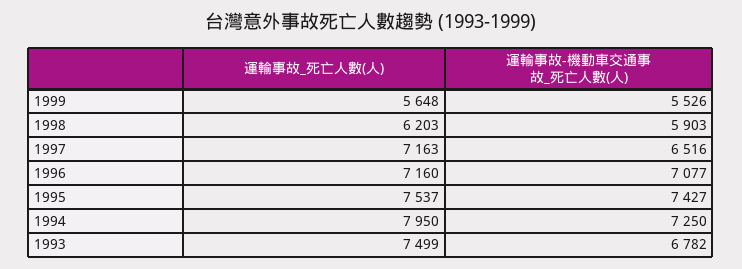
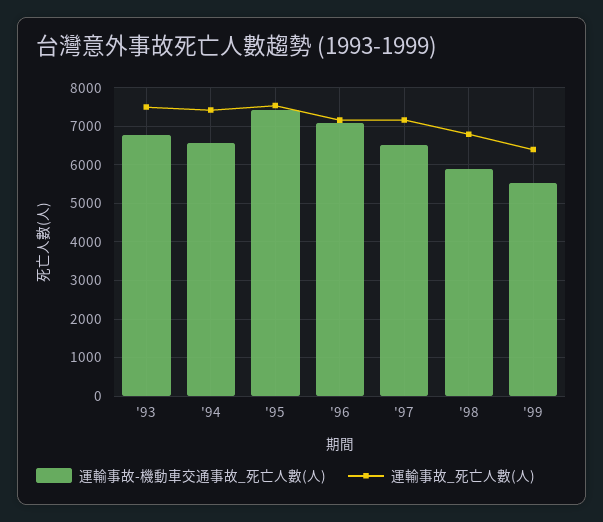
運輸事故_死亡人數(人), 1999: 5648 -> 6400
運輸事故_死亡人數(人), 1998: 6203 -> 6800
運輸事故_死亡人數(人), 1994: 7950 -> 7400
運輸事故-機動車交通事故_死亡人數(人), 1994: 7250 -> 6600

